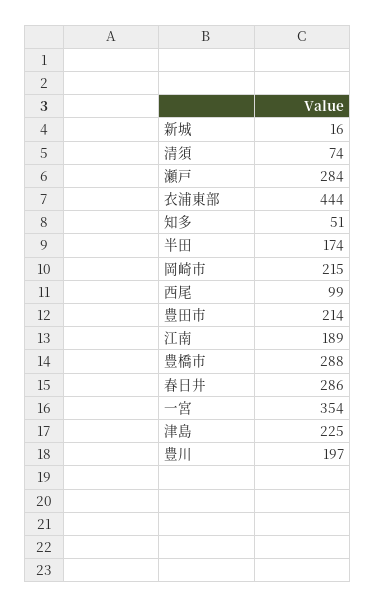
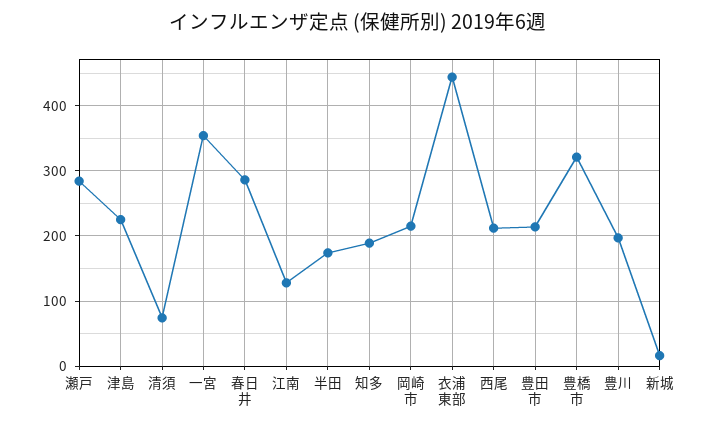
知多: 51 -> 190
西尾: 99 -> 210
江南: 189 -> 130
豊橋市: 288 -> 320

